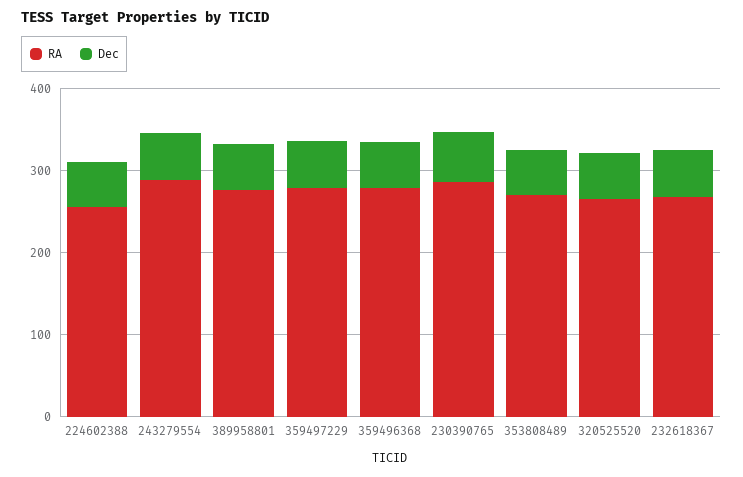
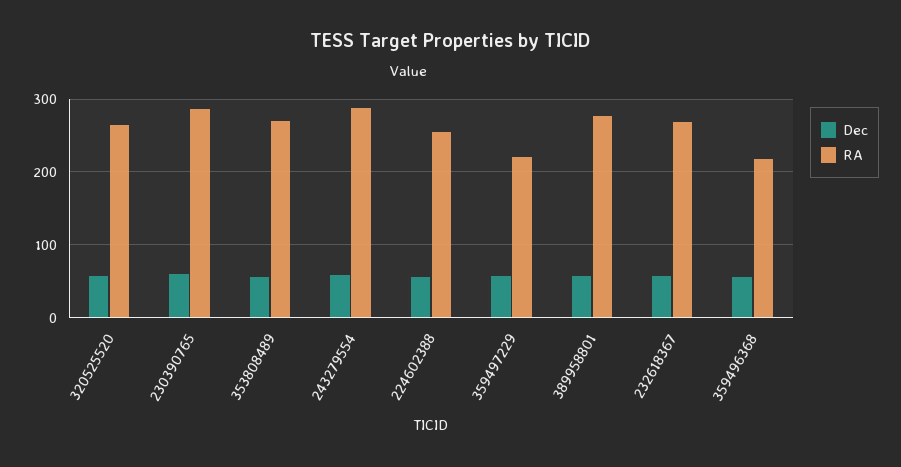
RA, 359497229: 280 -> 220
RA, 359496368: 280 -> 220

